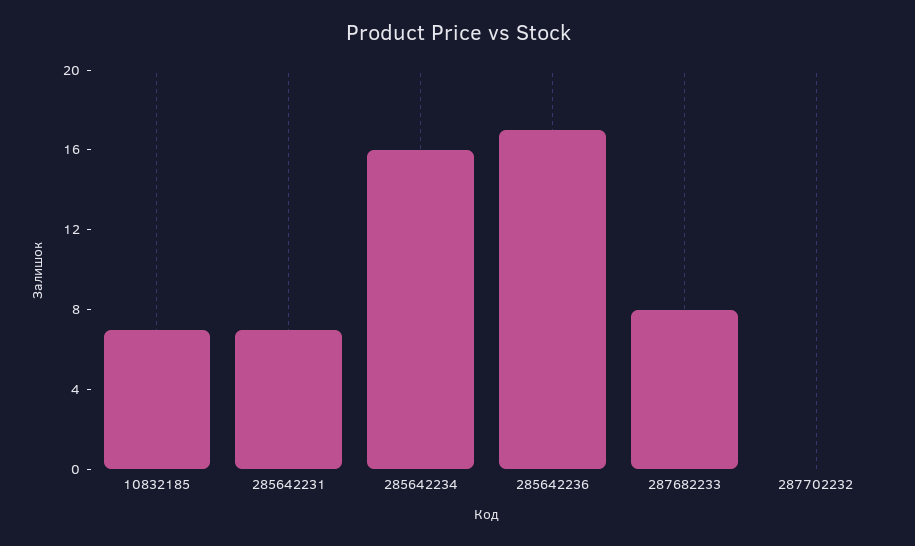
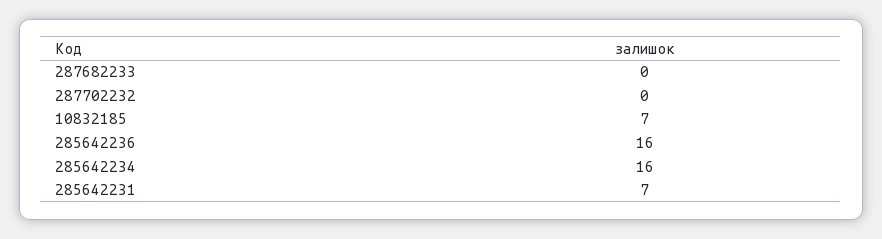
285642236: 17 -> 16
287682233: 8 -> 0

